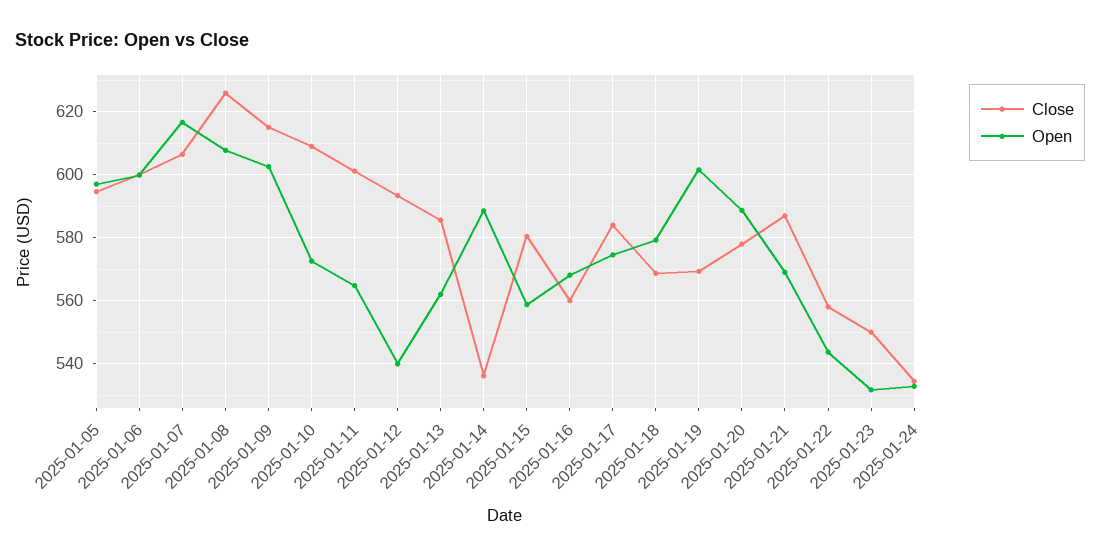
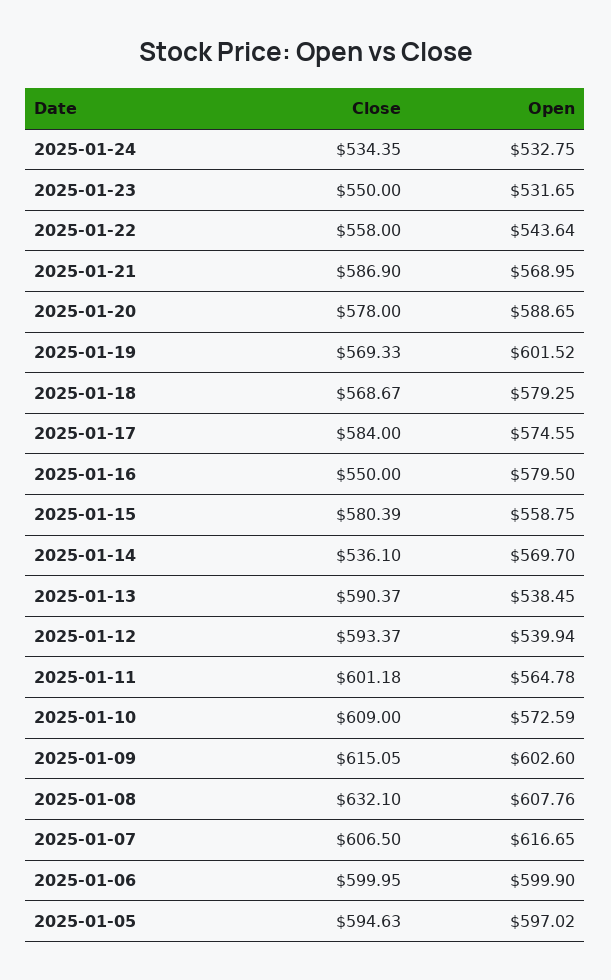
Close, 2025-01-08: 626 -> 632.1
Close, 2025-01-13: 586 -> 590.37
Open, 2025-01-13: 562 -> 538.45
Open, 2025-01-14: 588 -> 569.7
Close, 2025-01-16: 560 -> 550
Open, 2025-01-16: 568 -> 579.5

